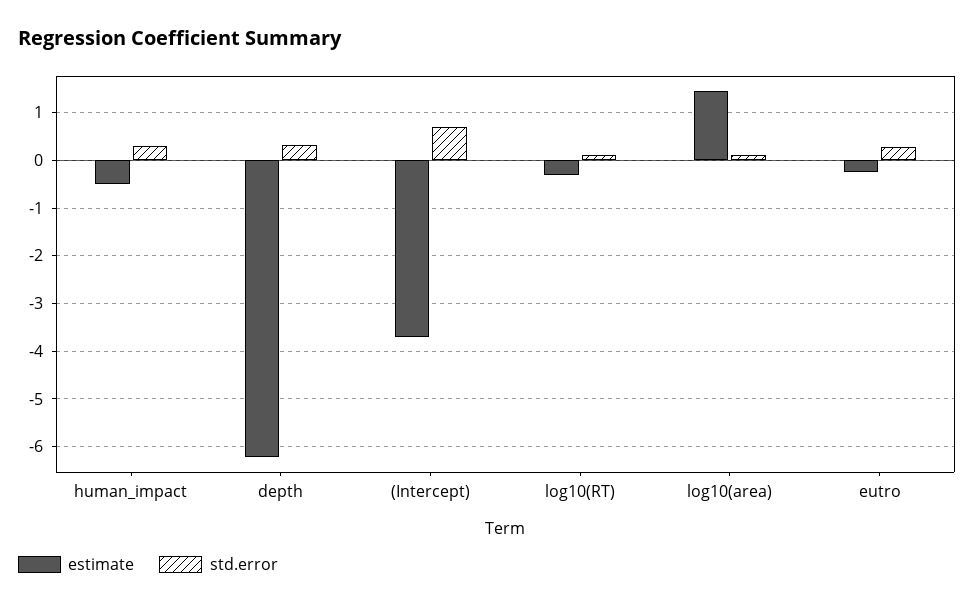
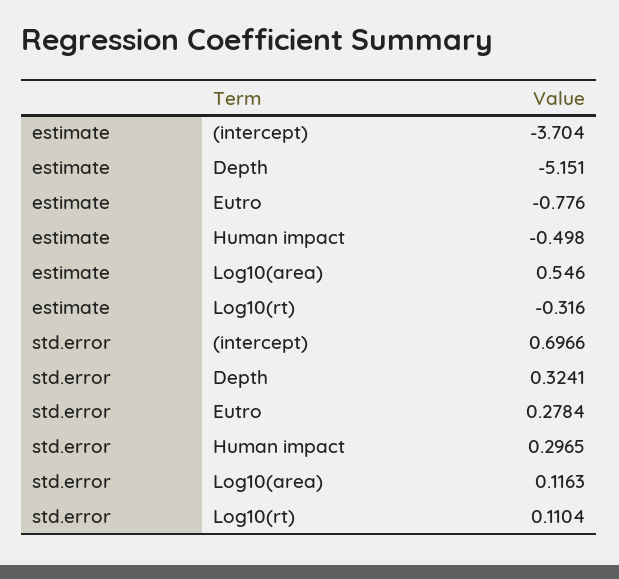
estimate, depth: -6.2 -> -5.151
estimate, log10(area): 1.4 -> 0.546
estimate, eutro: -0.2 -> -0.776

